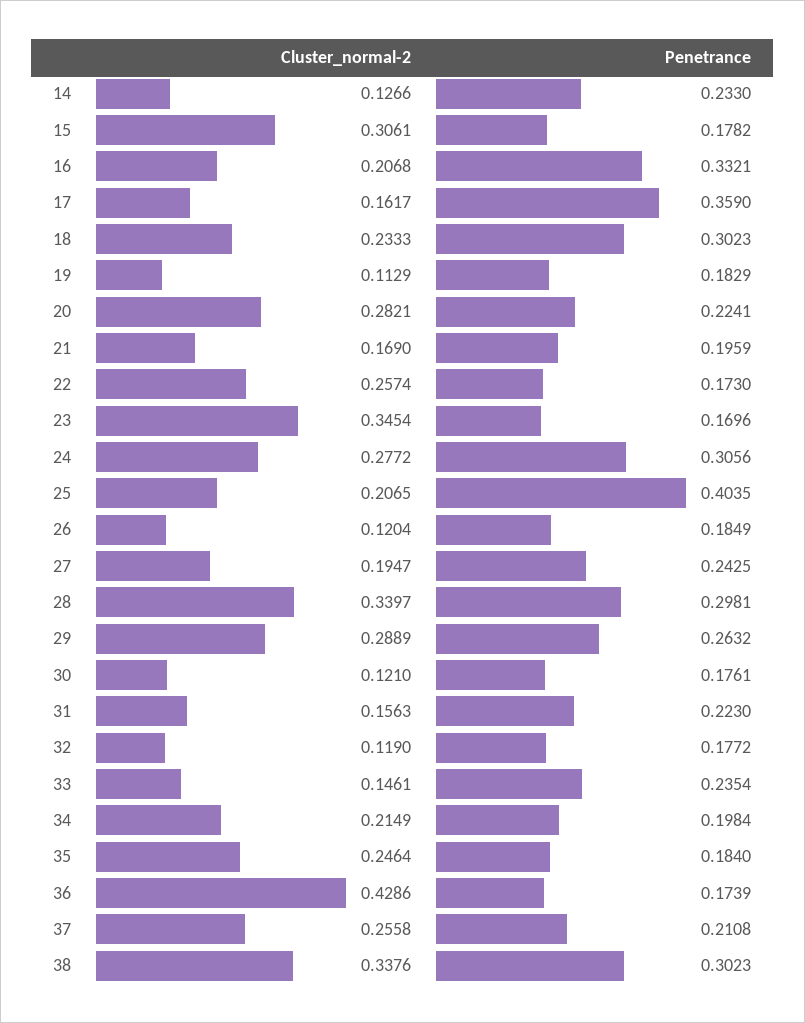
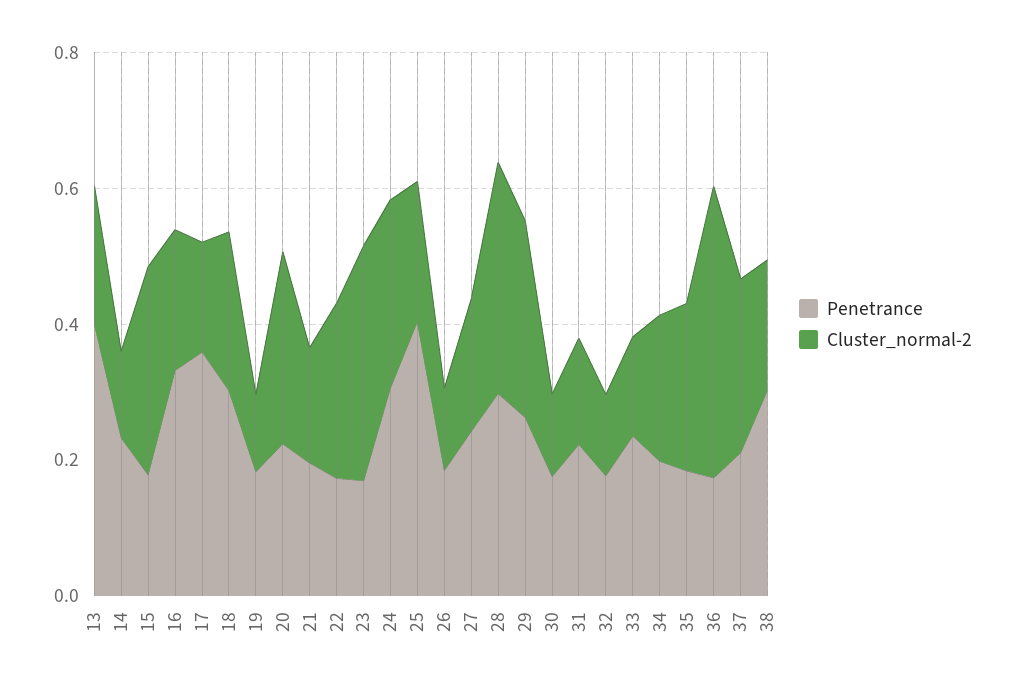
Cluster_normal-2, 38: 0.3376 -> 0.2
Penetrance, 13: none -> 0.4
Cluster_normal-2, 13: none -> 0.2

